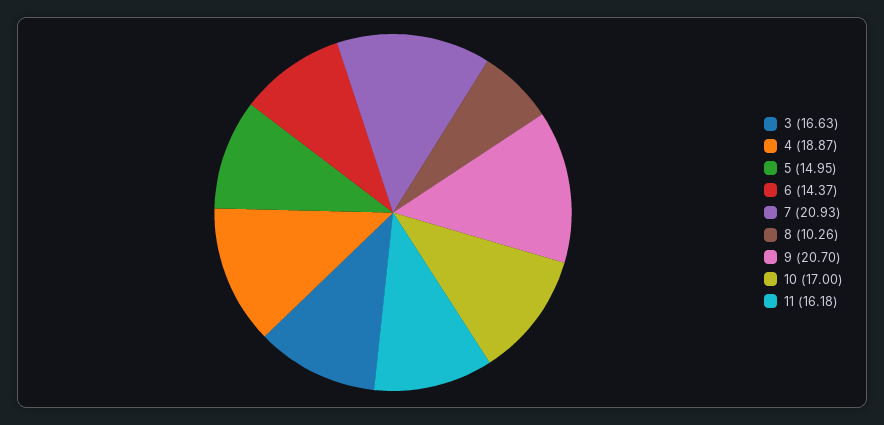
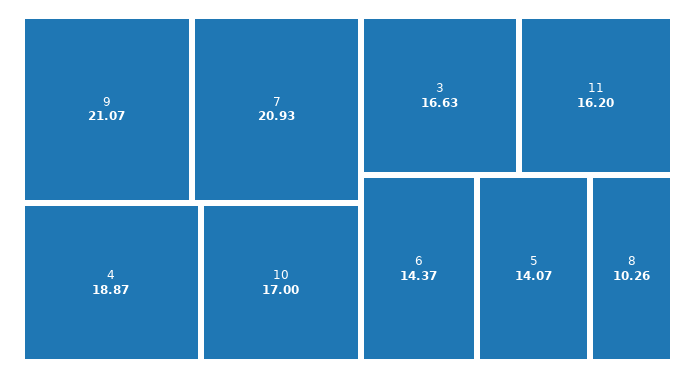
5: 14.95 -> 14.07
9: 20.7 -> 21.07
11: 16.18 -> 16.2

